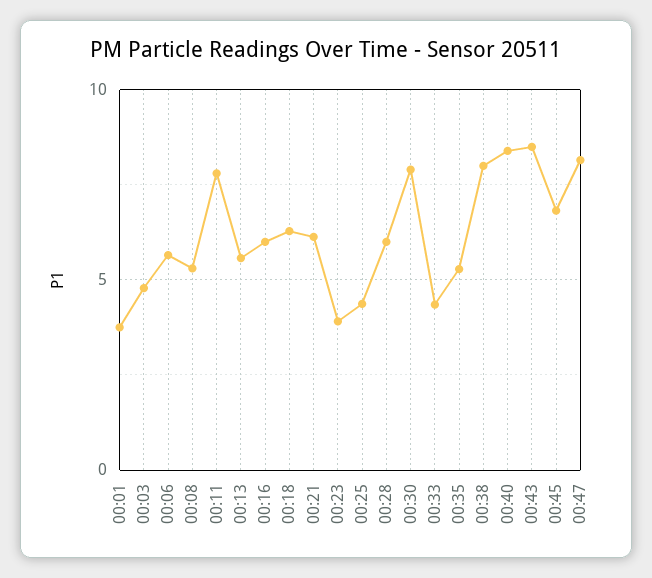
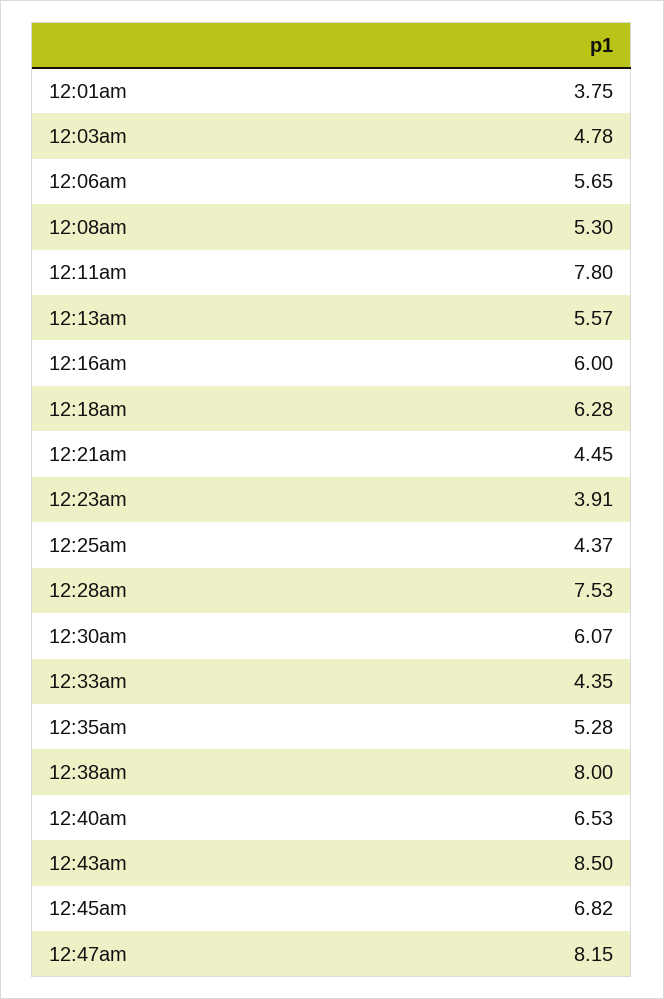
00:21: 6 -> 4.45
00:28: 6 -> 7.53
00:30: 8 -> 6.07
00:40: 8.5 -> 6.53

